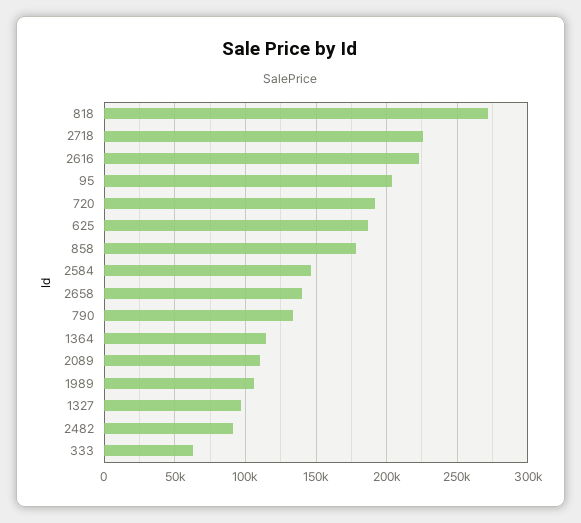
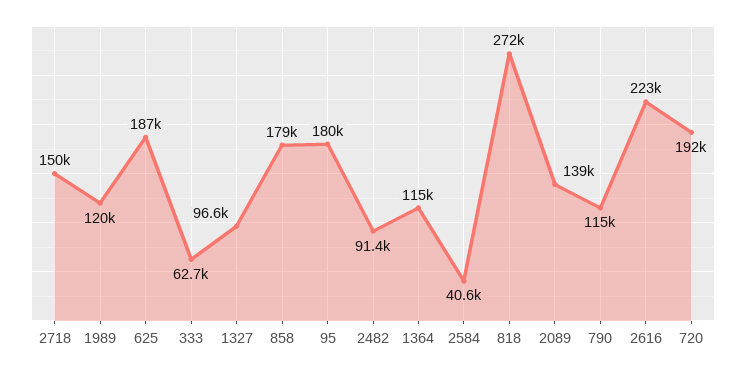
2718: 225000 -> 150000
95: 205000 -> 180000
2584: 145000 -> 40600
2658: 140000 -> none
790: 135000 -> 115000
2089: 110000 -> 139000
1989: 105000 -> 120000

